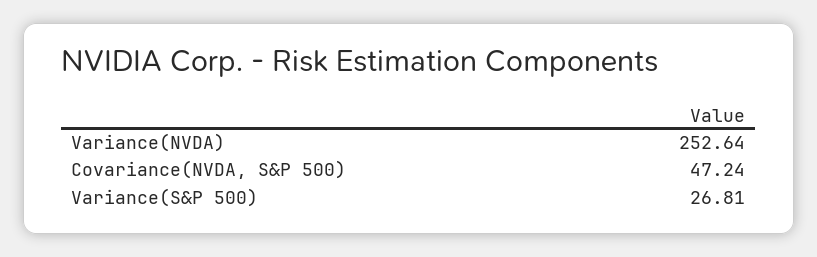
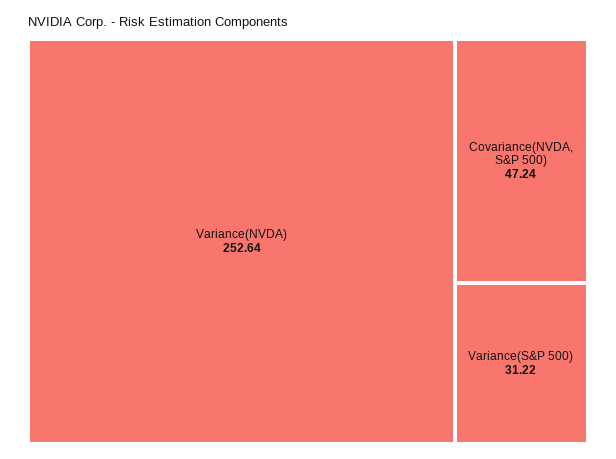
Variance(S&P 500): 26.81 -> 31.22

